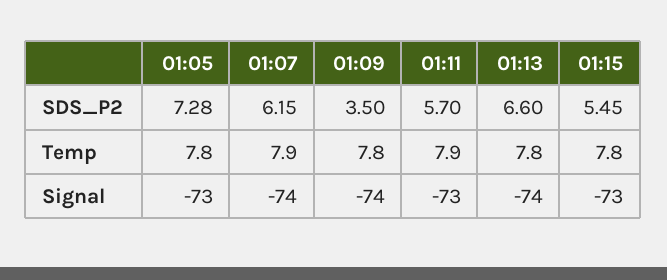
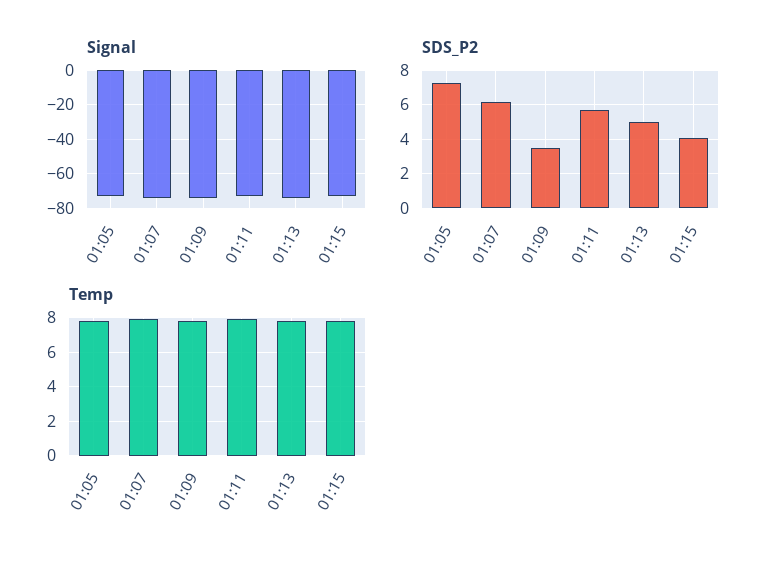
SDS_P2, 01:13: 6.6 -> 5
SDS_P2, 01:15: 5.45 -> 4

